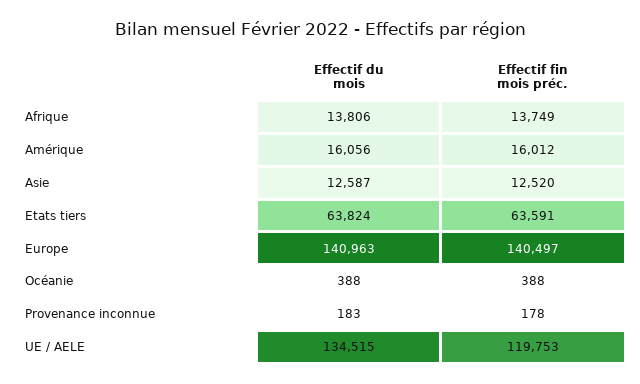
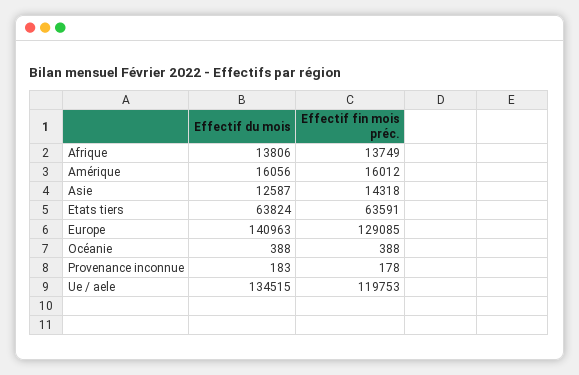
Effectif fin mois préc., Asie: 12520 -> 14318
Effectif fin mois préc., Europe: 140497 -> 129085

